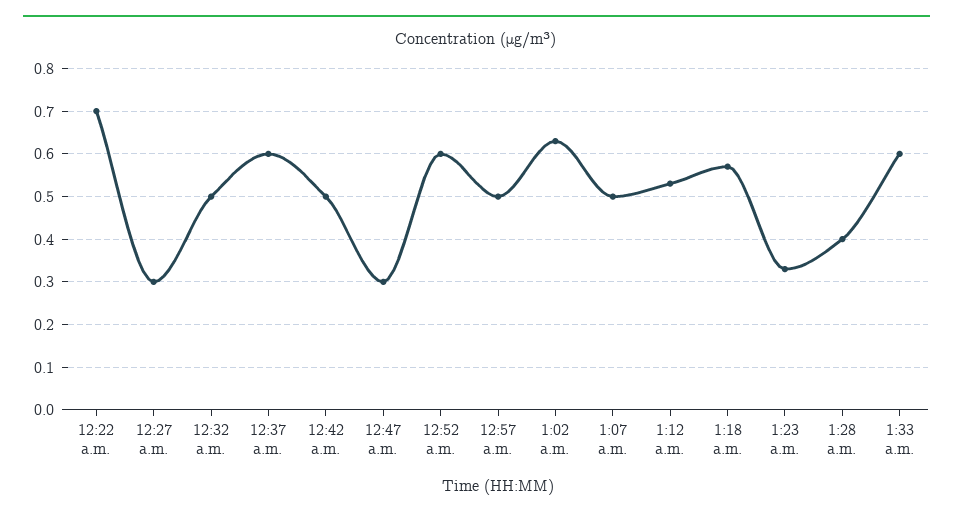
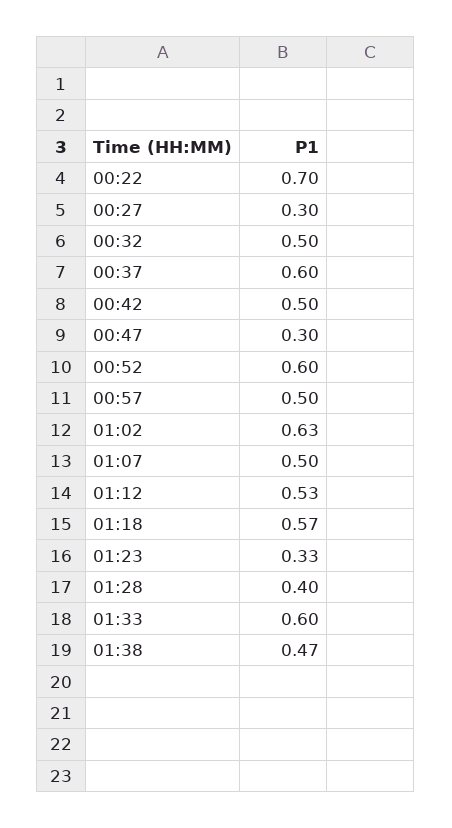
01:38: none -> 0.47

